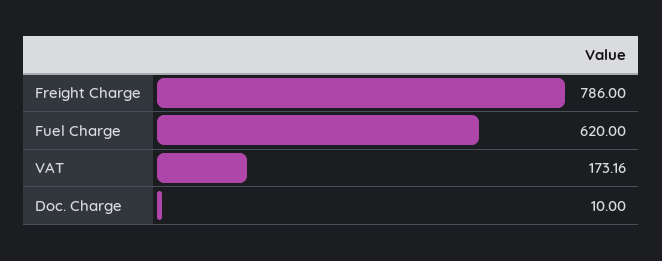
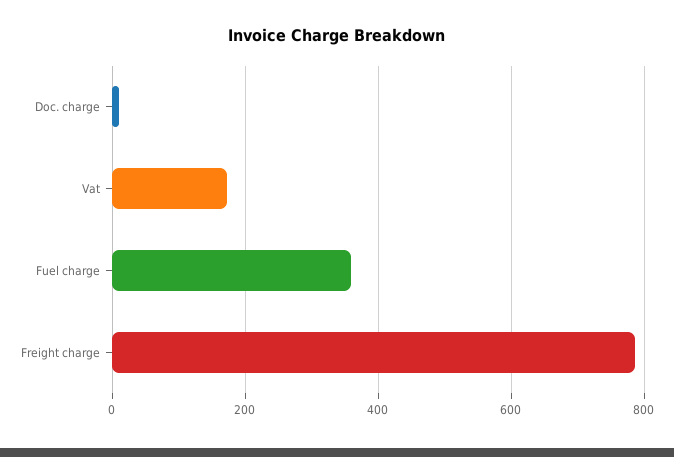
Fuel Charge: 620 -> 360

